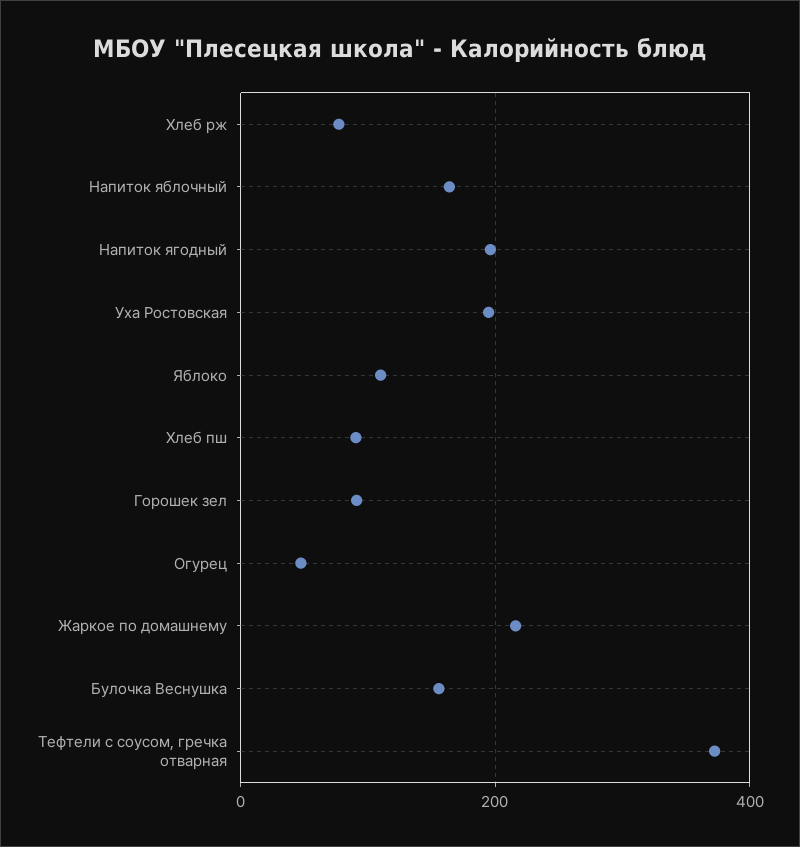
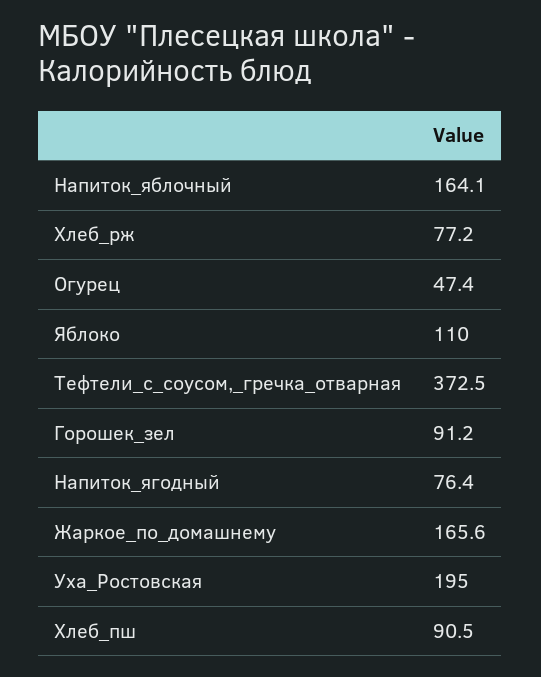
Напиток ягодный: 200 -> 76.4
Жаркое по домашнему: 220 -> 165.6
Булочка Веснушка: 160 -> none

